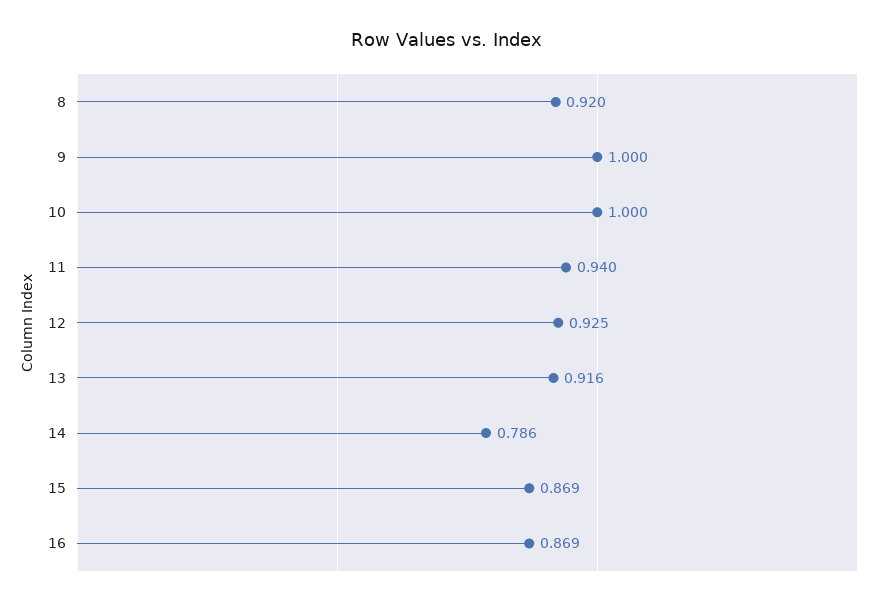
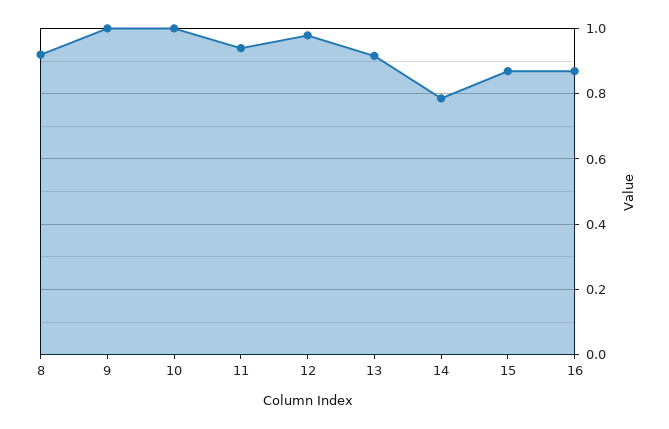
12: 0.925 -> 0.98

